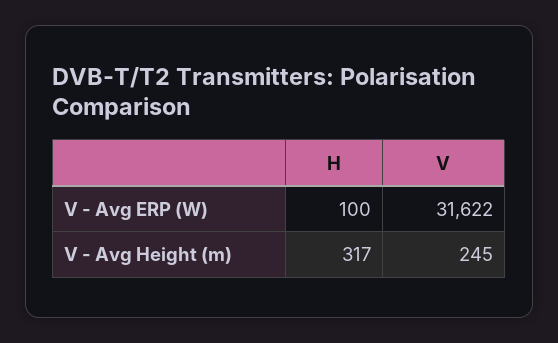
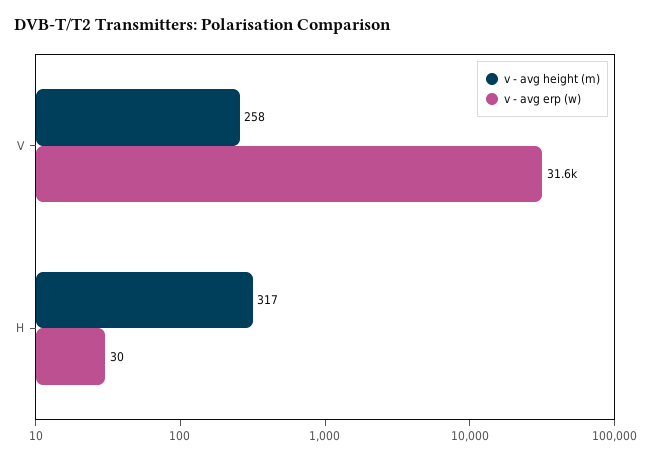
V - Avg ERP (W), H: 100 -> 30
V - Avg Height (m), V: 245 -> 258

